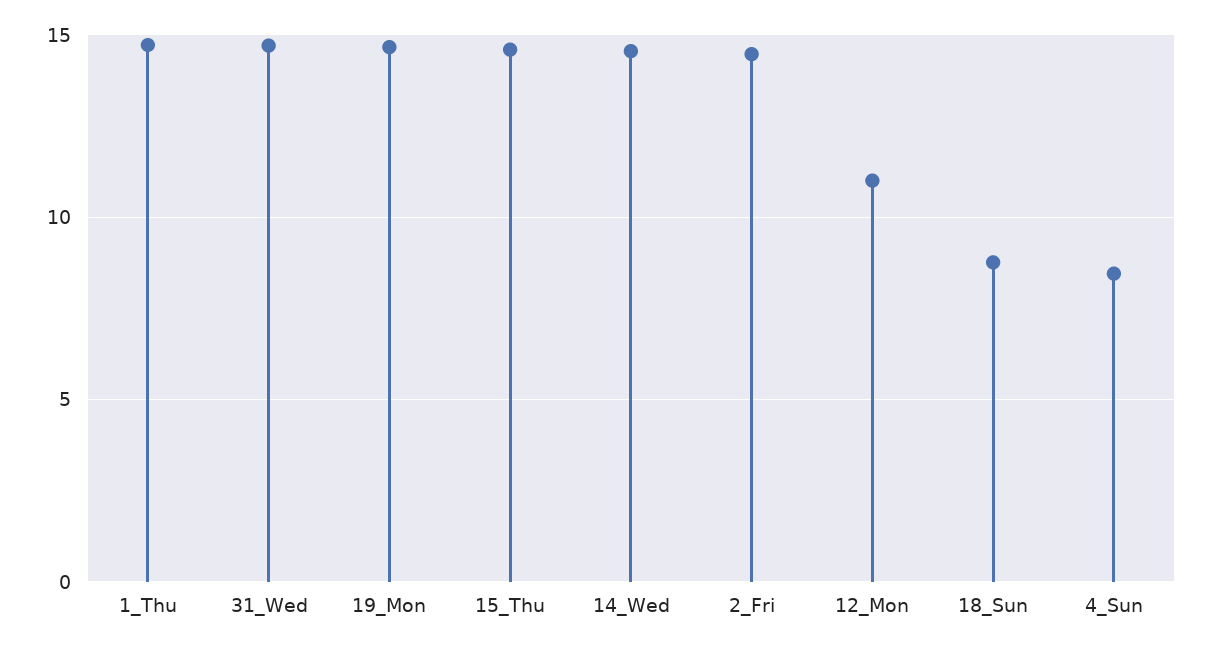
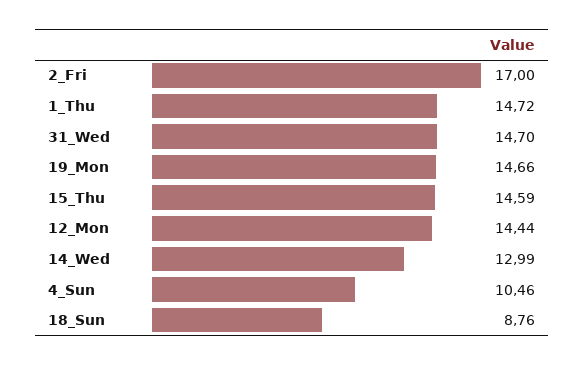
14_Wed: 14.5 -> 12.99
2_Fri: 14.5 -> 17
12_Mon: 11 -> 14.44
4_Sun: 8.5 -> 10.46

